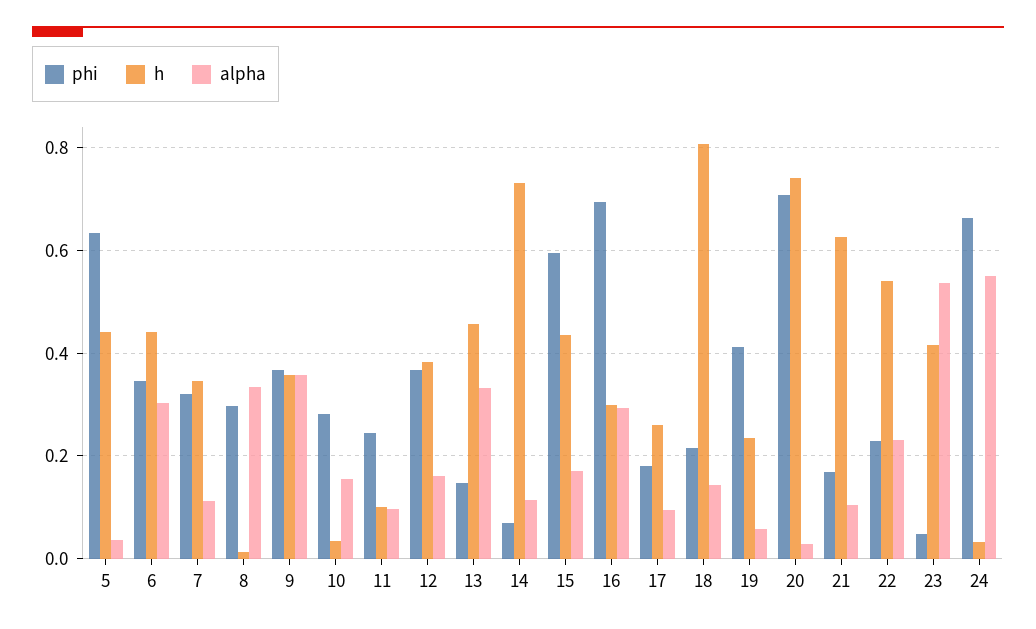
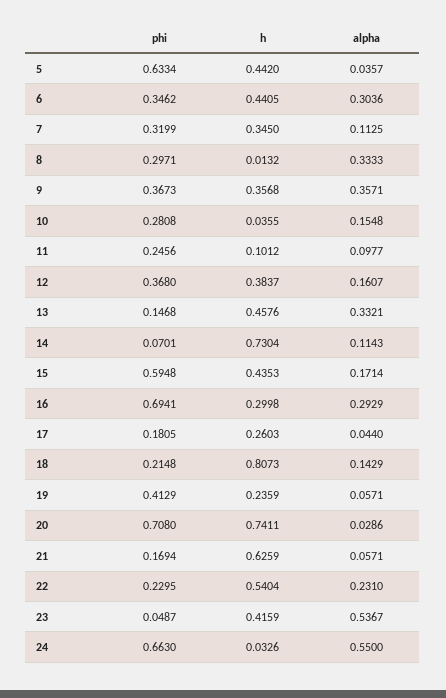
alpha, 17: 0.1 -> 0.044
alpha, 21: 0.1 -> 0.0571

